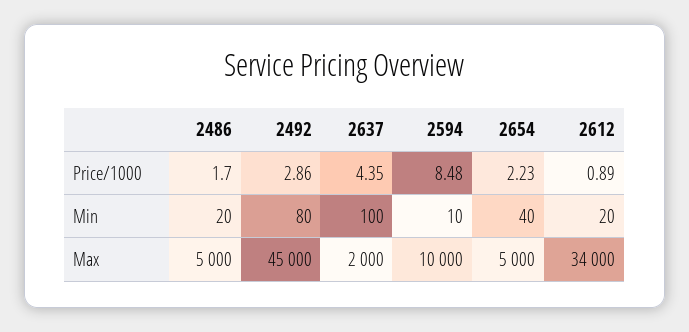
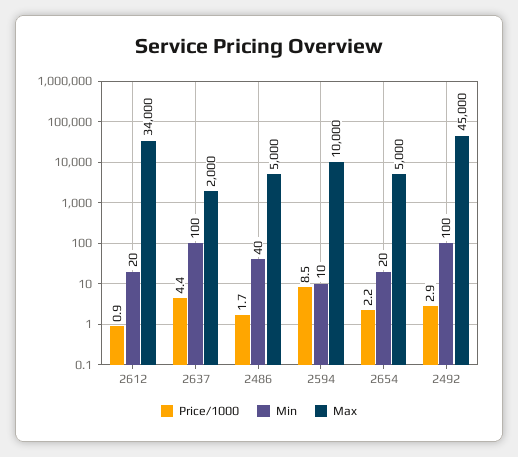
Min, 2486: 20 -> 40
Min, 2492: 80 -> 100
Min, 2654: 40 -> 20

